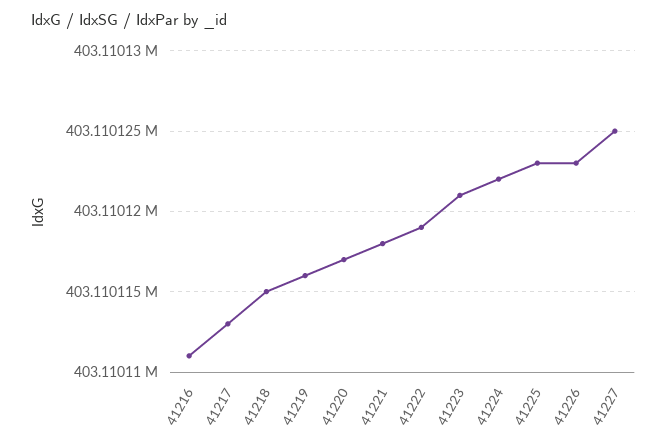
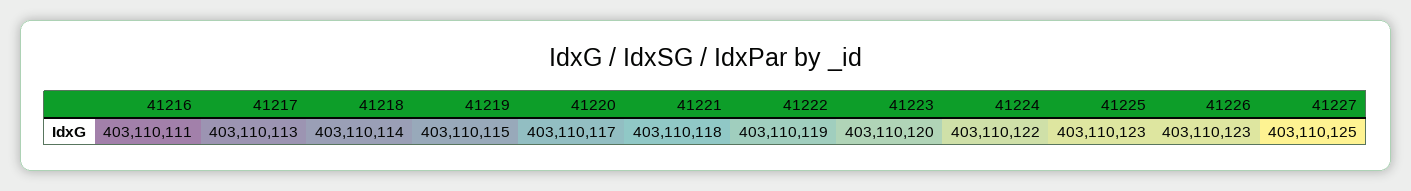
41218: 403110115 -> 403110114
41219: 403110116 -> 403110115
41223: 403110121 -> 403110120

